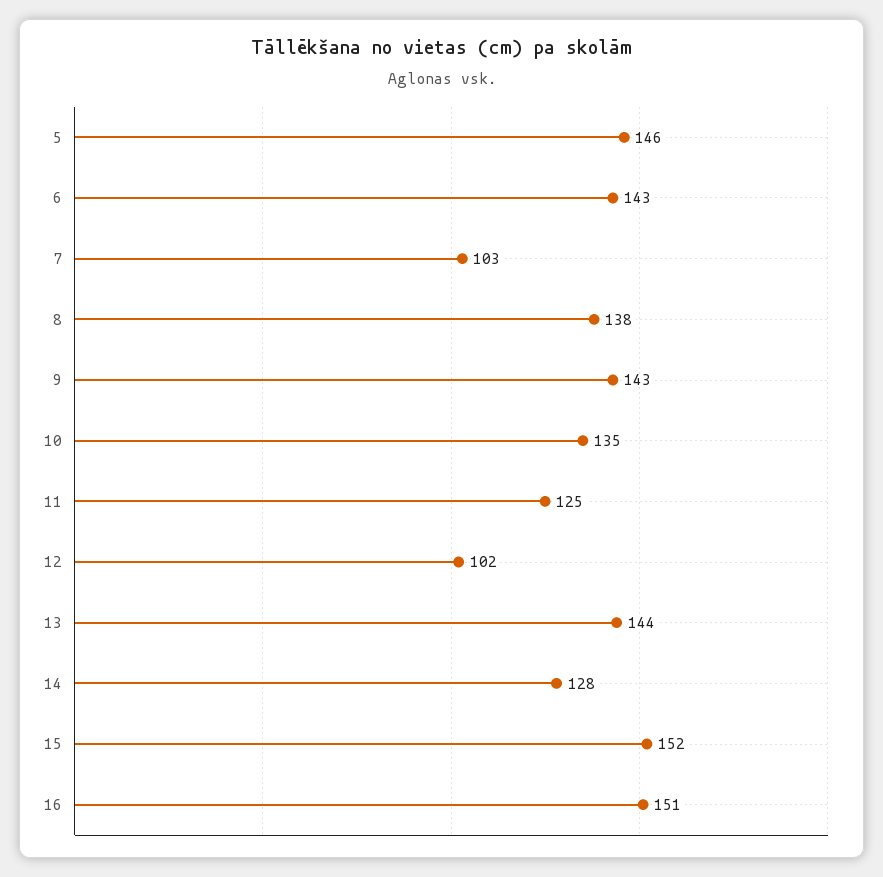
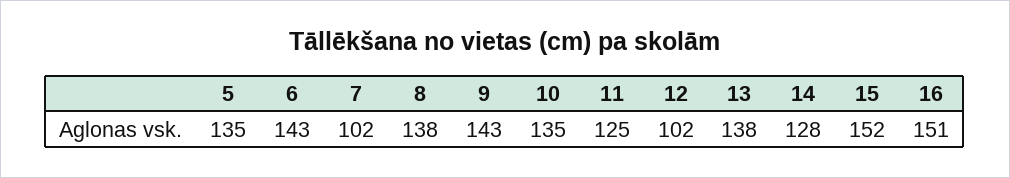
5: 146 -> 135
7: 103 -> 102
13: 144 -> 138

